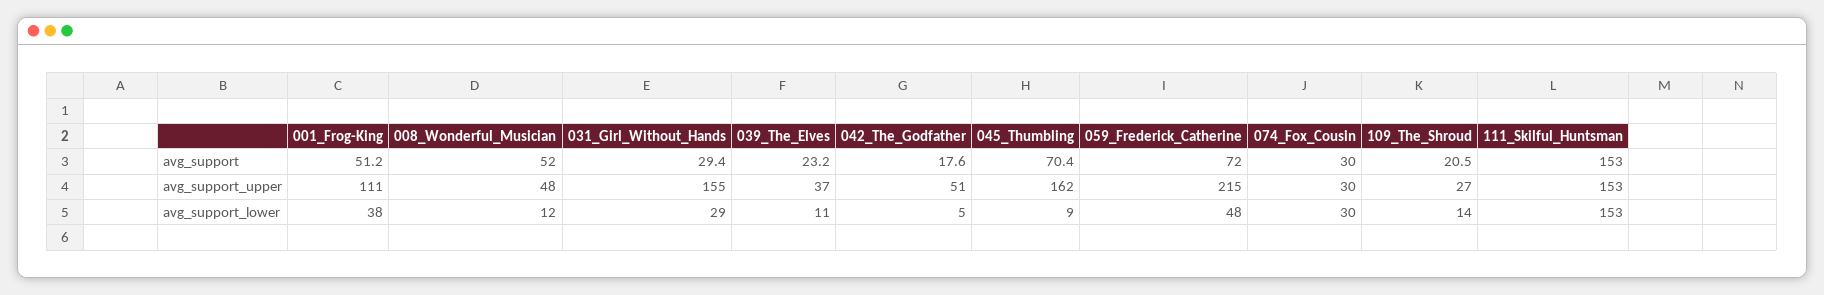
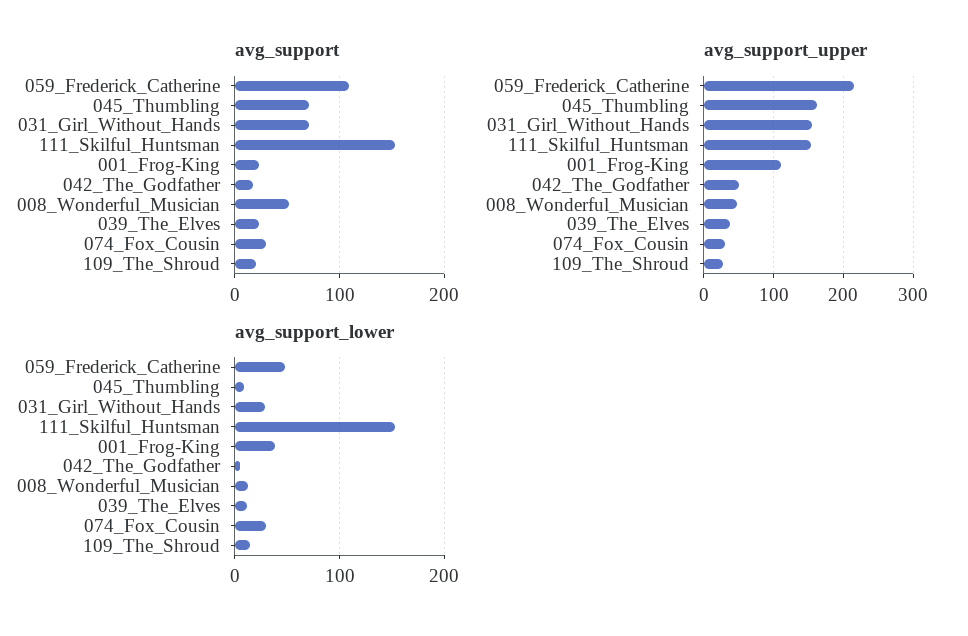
avg_support, 001_Frog-King: 51.2 -> 20
avg_support, 031_Girl_Without_Hands: 29.4 -> 70
avg_support, 059_Frederick_Catherine: 72 -> 110

